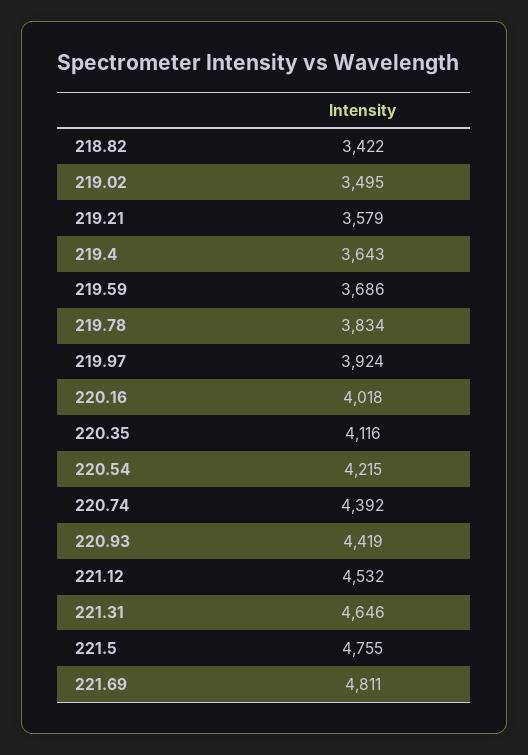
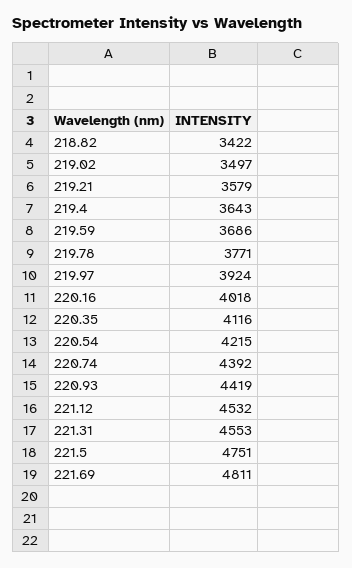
219.02: 3495 -> 3497
219.78: 3834 -> 3771
221.31: 4646 -> 4553
221.5: 4755 -> 4751

